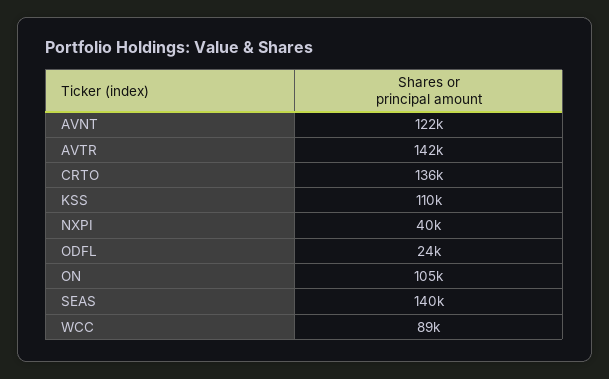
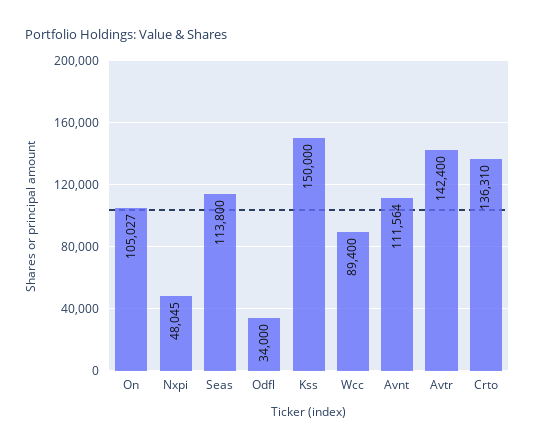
AVNT: 122000 -> 111564
KSS: 110000 -> 150000
NXPI: 40000 -> 48045
ODFL: 24000 -> 34000
SEAS: 140000 -> 113800

